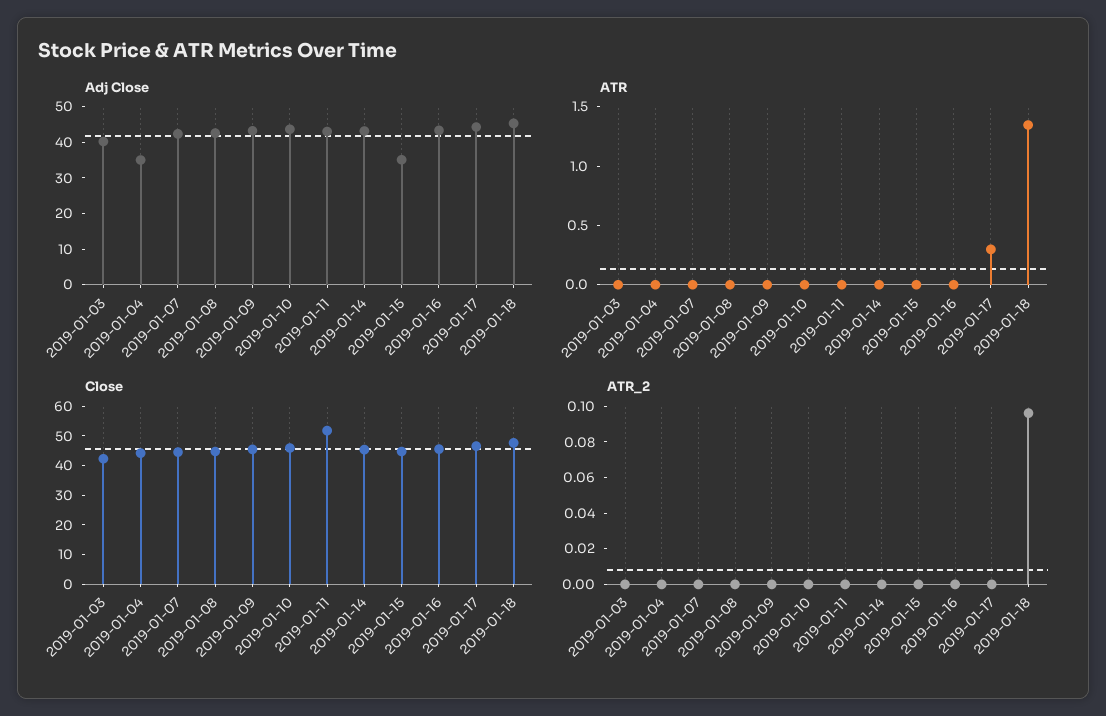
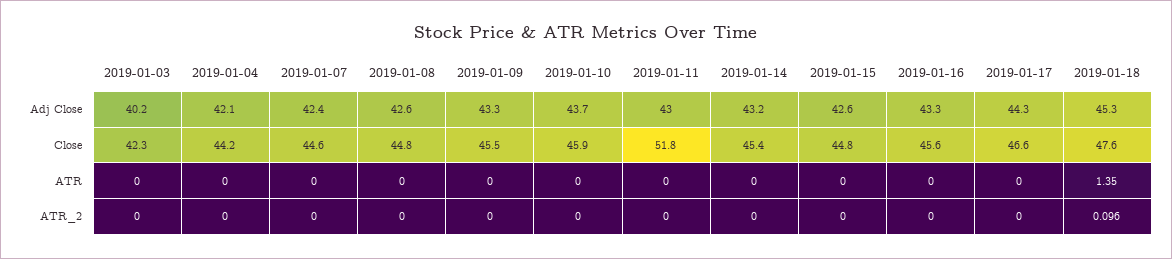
Adj Close, 2019-01-04: 35 -> 42.1
Adj Close, 2019-01-15: 35 -> 42.6
ATR, 2019-01-17: 0.3 -> 0

